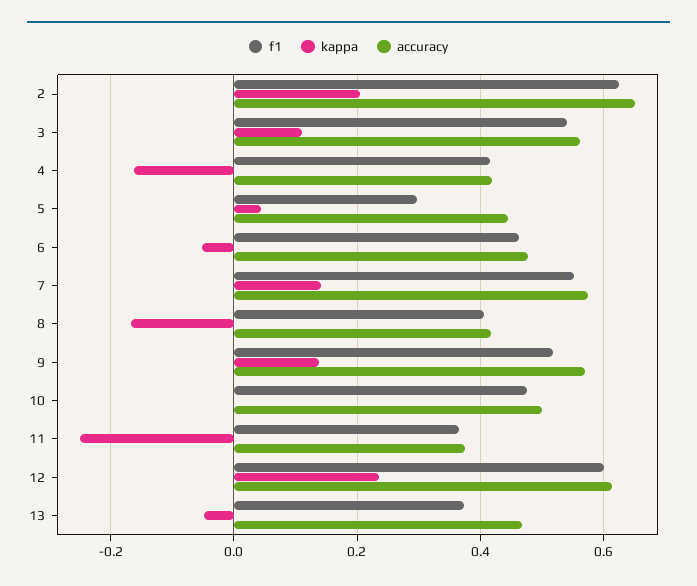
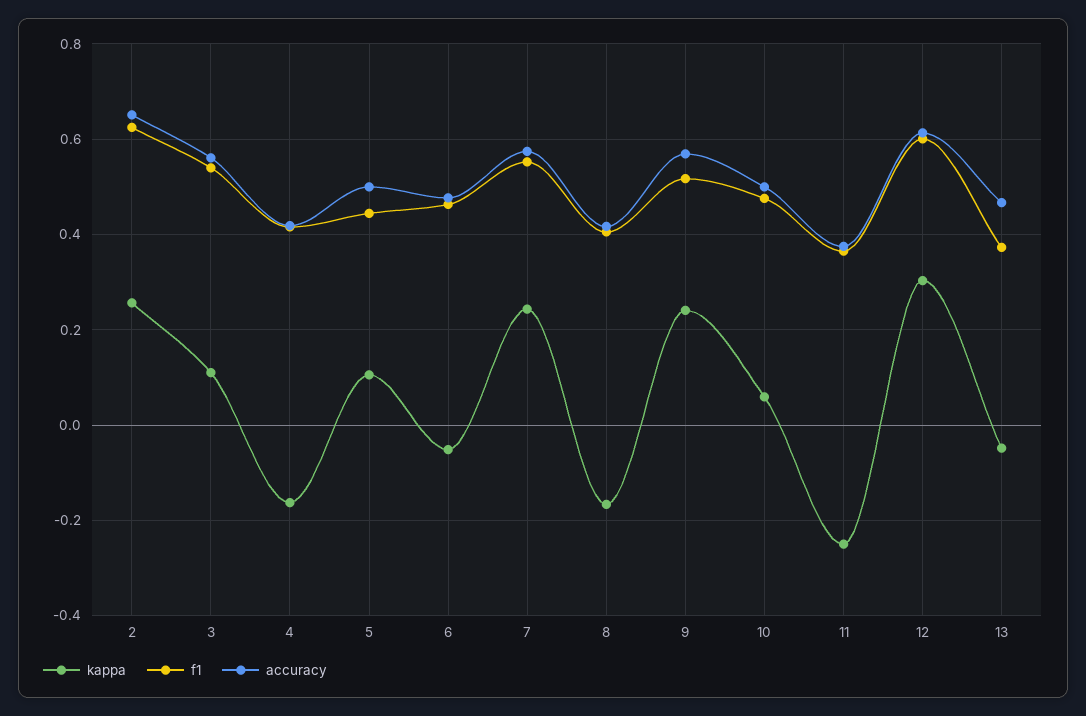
kappa, 2: 0.2 -> 0.26
f1, 5: 0.3 -> 0.44
kappa, 5: 0.04 -> 0.1
accuracy, 5: 0.44 -> 0.5
kappa, 7: 0.14 -> 0.24
kappa, 9: 0.14 -> 0.24
kappa, 10: 0 -> 0.06
kappa, 12: 0.24 -> 0.3

